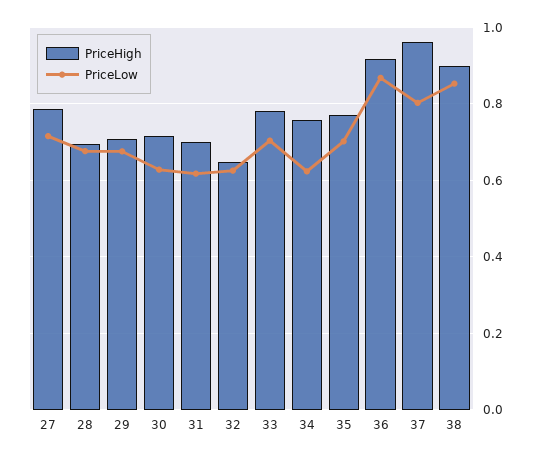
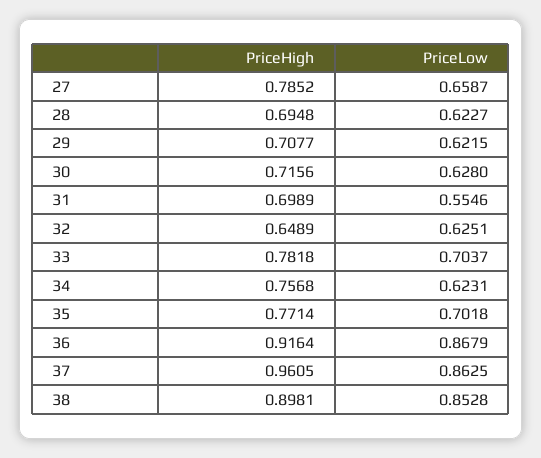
PriceLow, 27: 0.72 -> 0.6587
PriceLow, 28: 0.68 -> 0.6227
PriceLow, 29: 0.68 -> 0.6215
PriceLow, 31: 0.62 -> 0.5546
PriceLow, 37: 0.8 -> 0.8625

